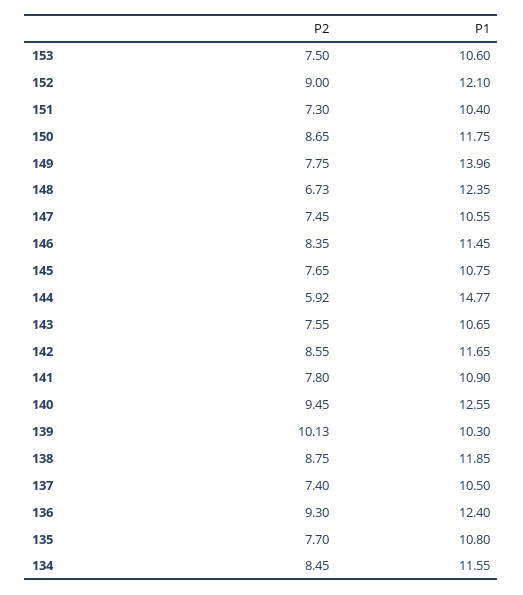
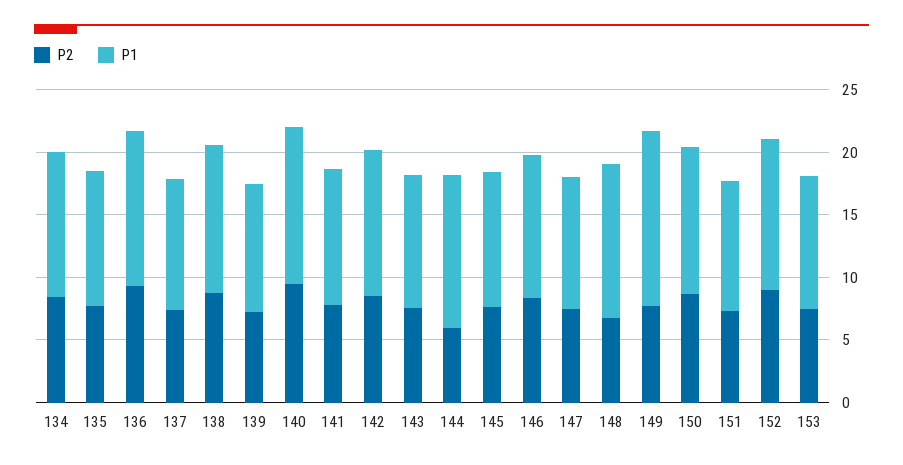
P1, 144: 14.77 -> 12
P2, 139: 10.13 -> 7

